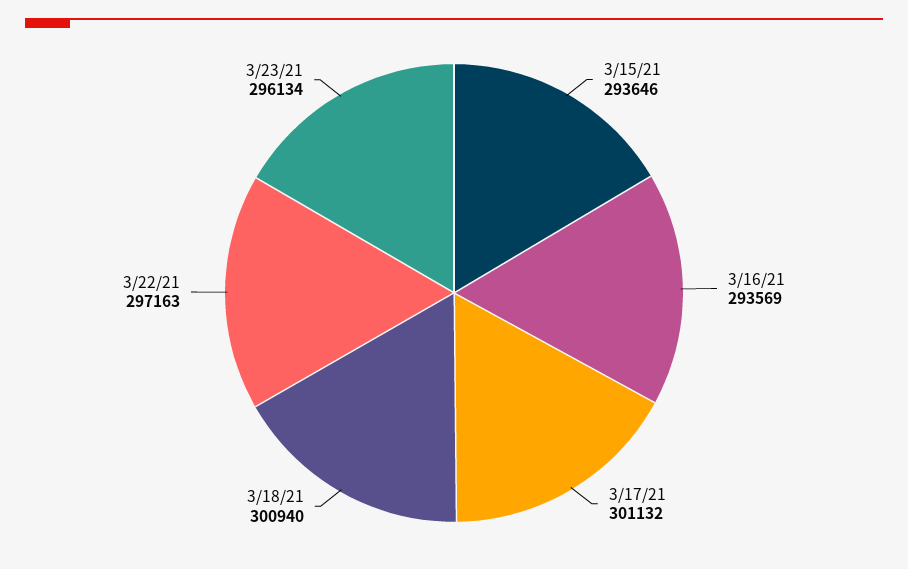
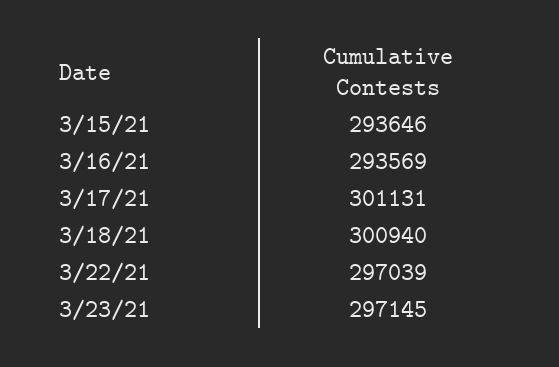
3/17/21: 301132 -> 301131
3/22/21: 297163 -> 297039
3/23/21: 296134 -> 297145

